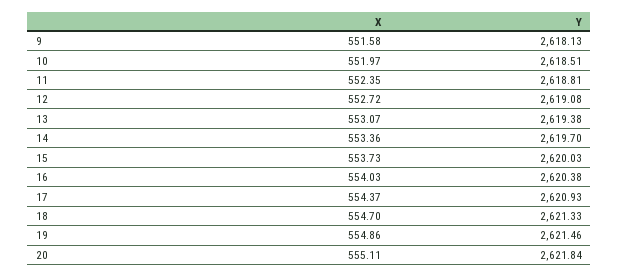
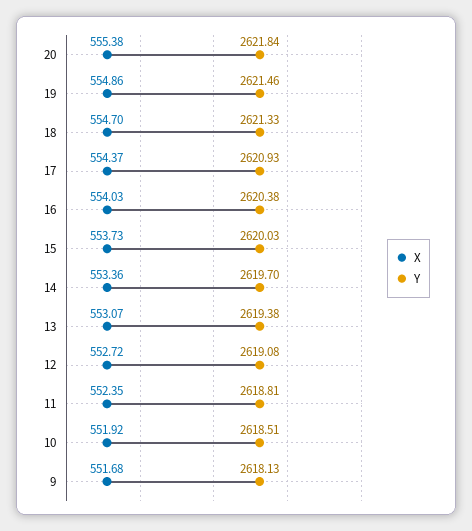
X, 9: 551.58 -> 551.68
X, 10: 551.97 -> 551.92
X, 20: 555.11 -> 555.38

